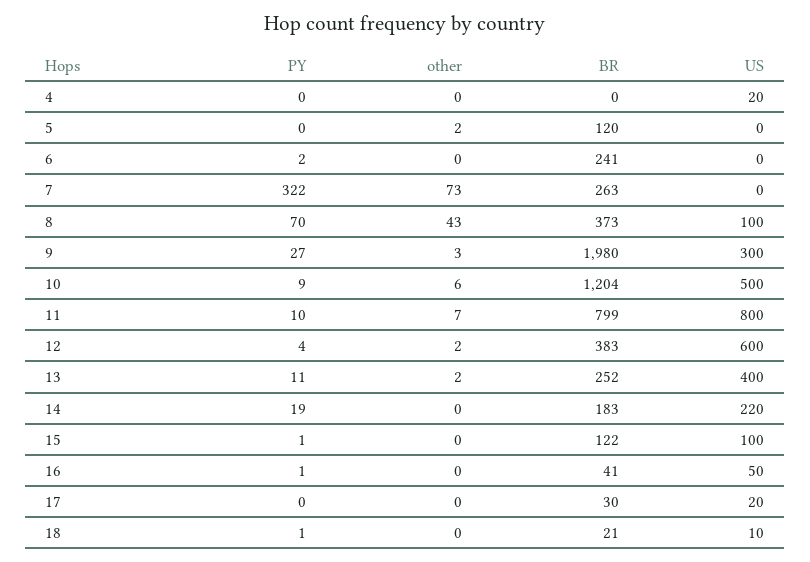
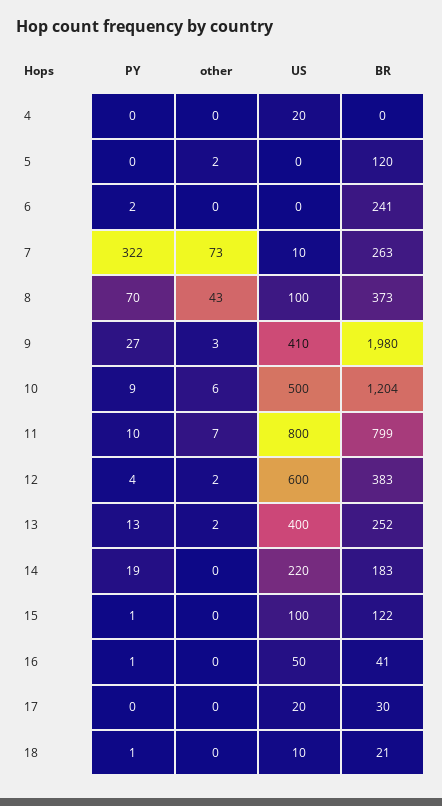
US, 7: 0 -> 10
US, 9: 300 -> 410
PY, 13: 11 -> 13

